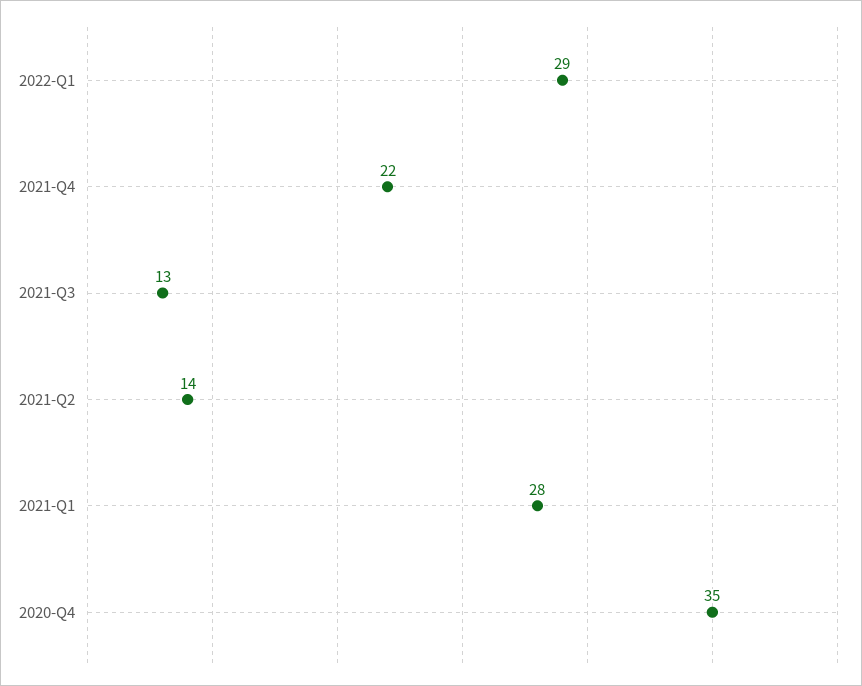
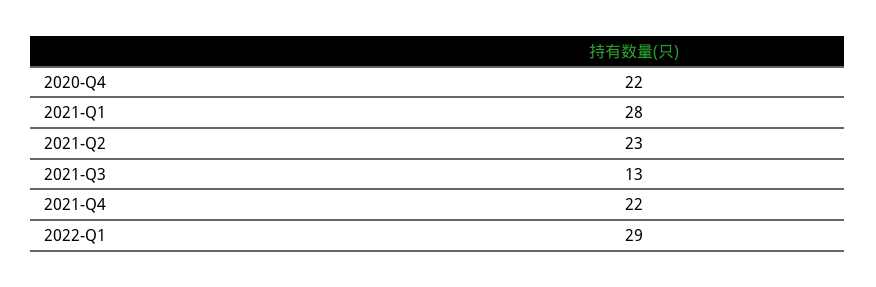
2021-Q2: 14 -> 23
2020-Q4: 35 -> 22

